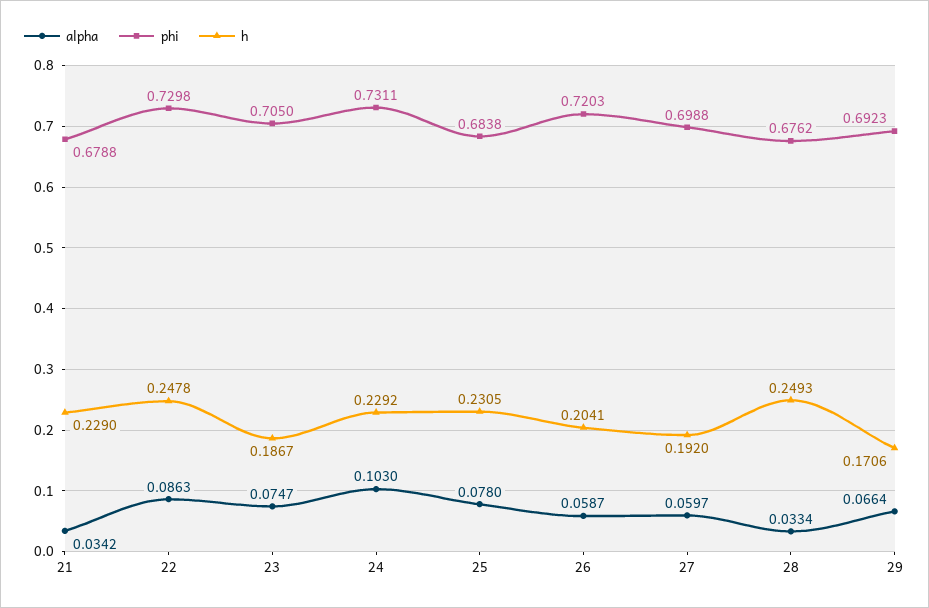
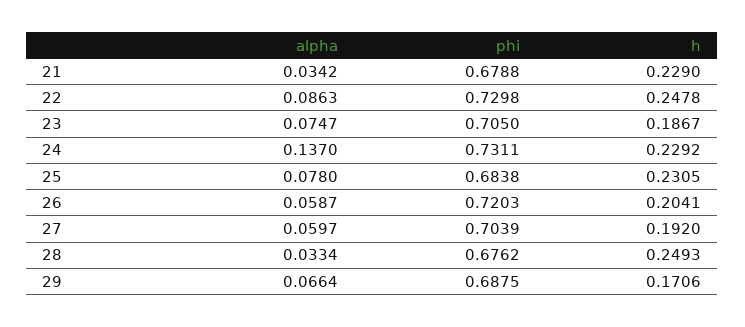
alpha, 24: 0.103 -> 0.137
phi, 27: 0.6988 -> 0.7039
phi, 29: 0.6923 -> 0.6875

